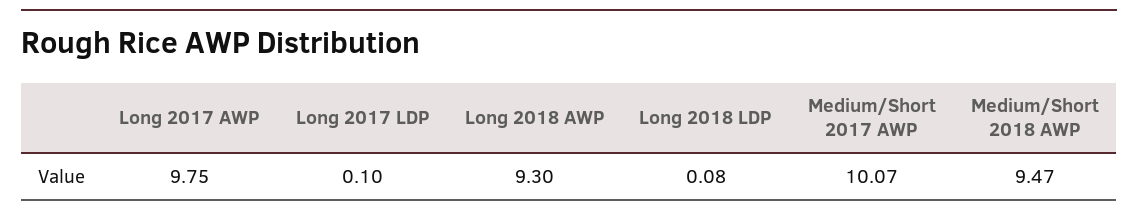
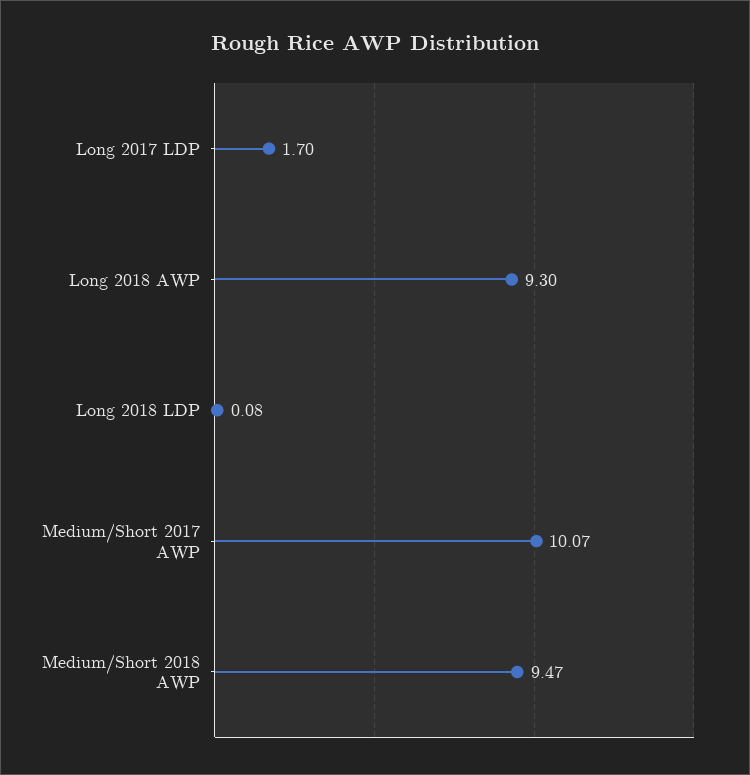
Long 2017 AWP: 9.75 -> none
Long 2017 LDP: 0.1 -> 1.7

